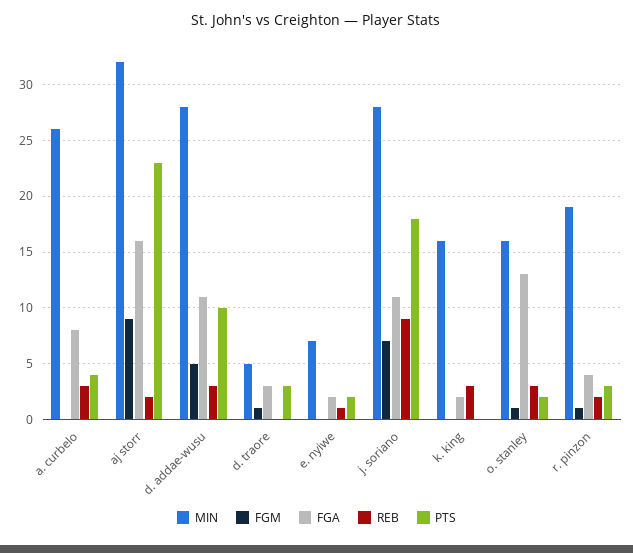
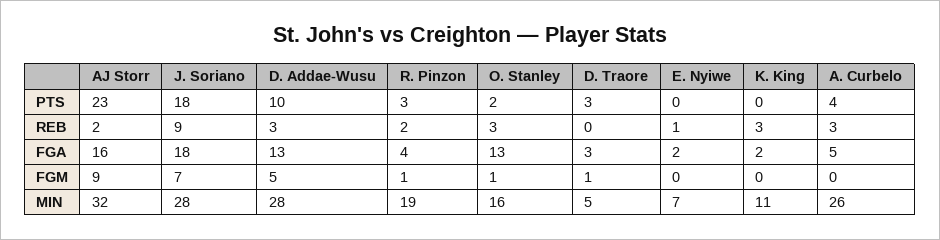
FGA, a. curbelo: 8 -> 5
FGA, d. addae-wusu: 11 -> 13
PTS, e. nyiwe: 2 -> 0
FGA, j. soriano: 11 -> 18
MIN, k. king: 16 -> 11

